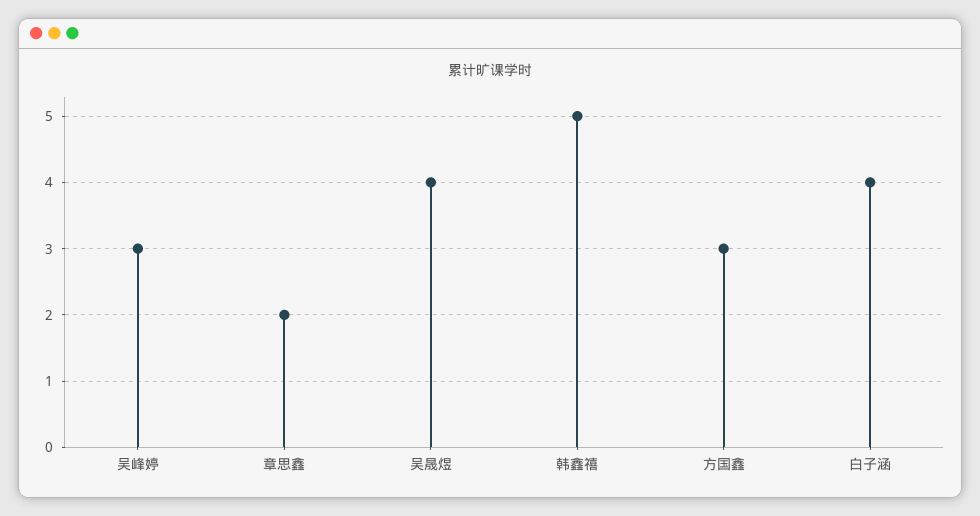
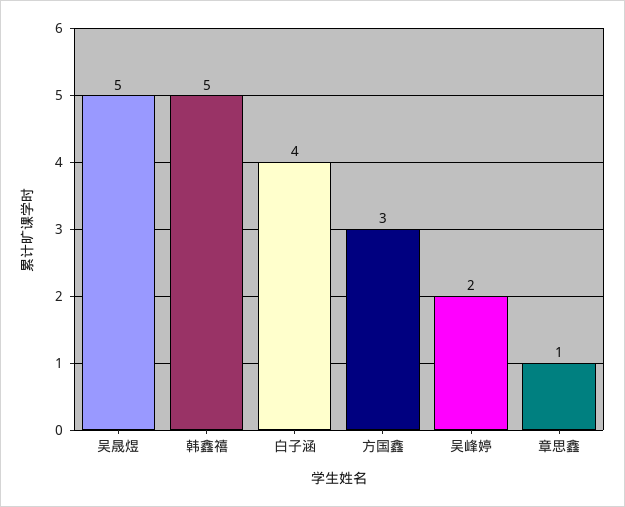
吴峰婷: 3 -> 2
章思鑫: 2 -> 1
吴晟煜: 4 -> 5

